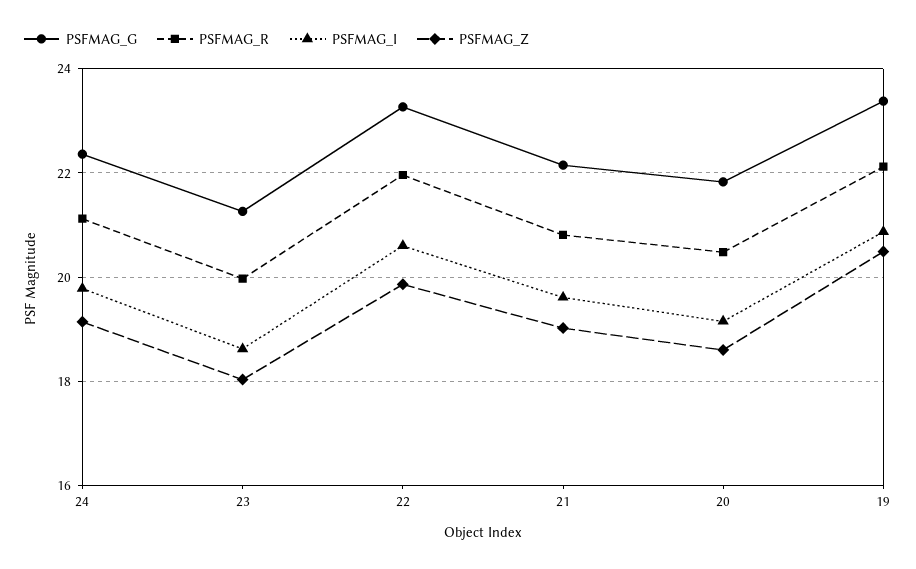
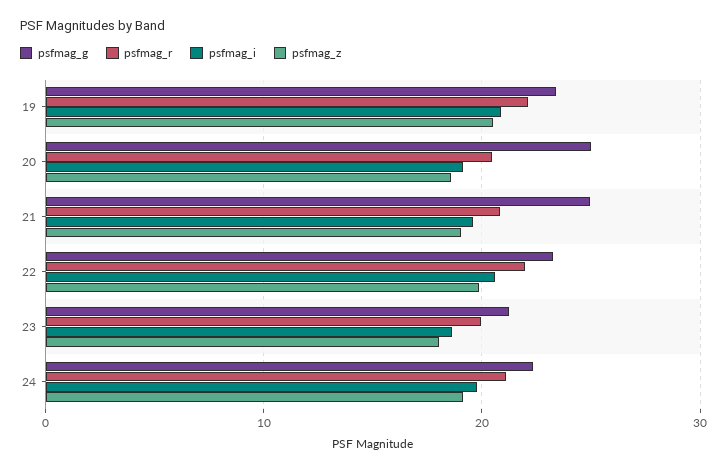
PSFMAG_G, 21: 22.2 -> 25
PSFMAG_G, 20: 21.8 -> 25

